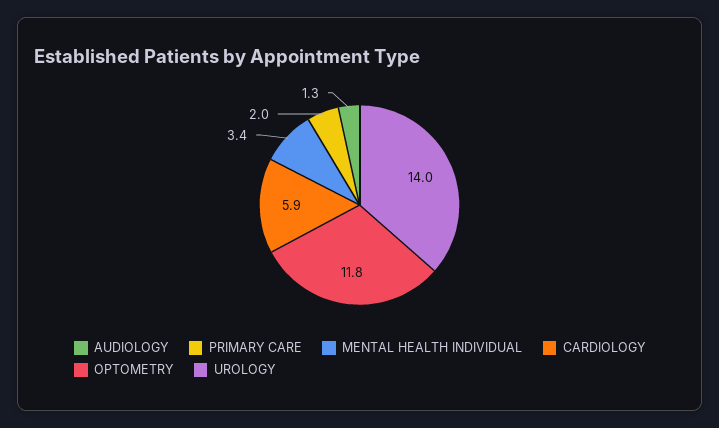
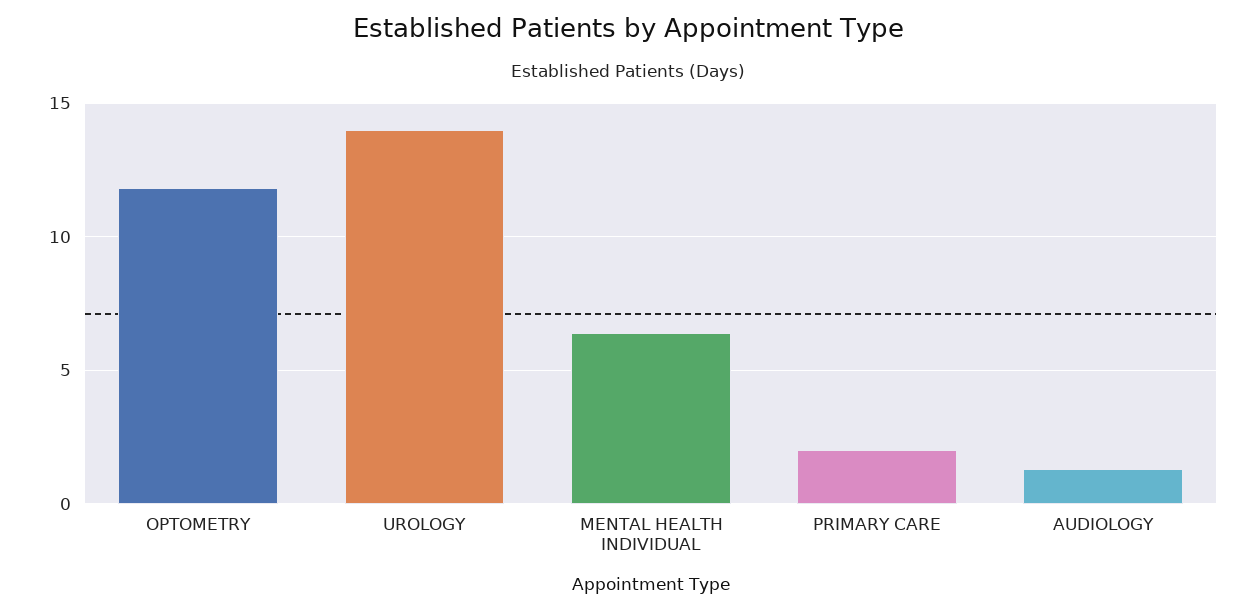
MENTAL HEALTH INDIVIDUAL: 3.4 -> 6.5
CARDIOLOGY: 5.9 -> none

